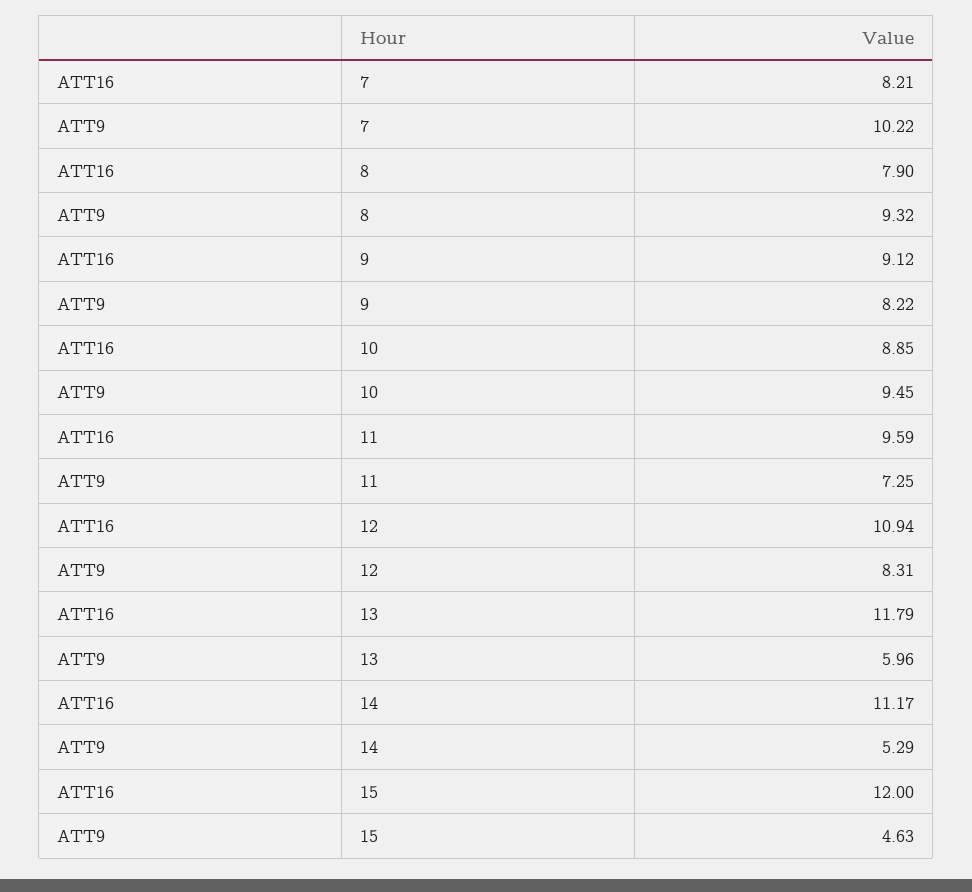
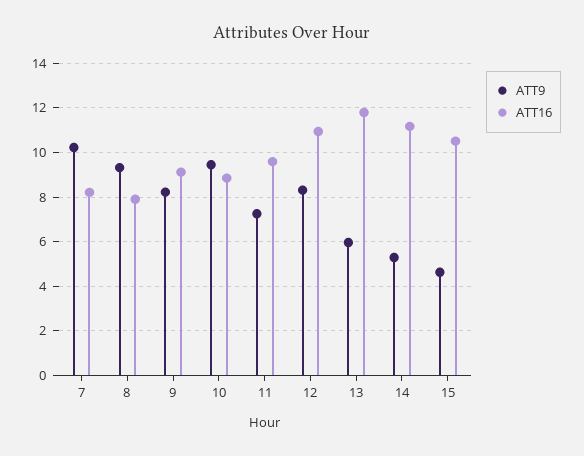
ATT16, 15: 12 -> 10.5

